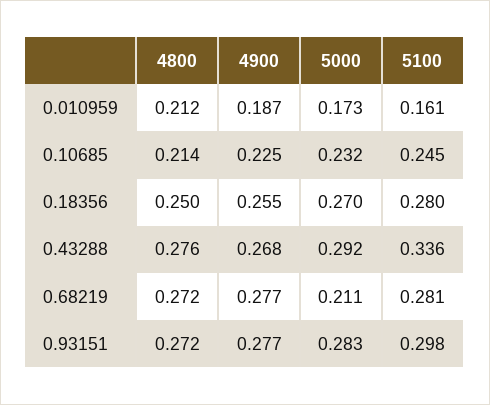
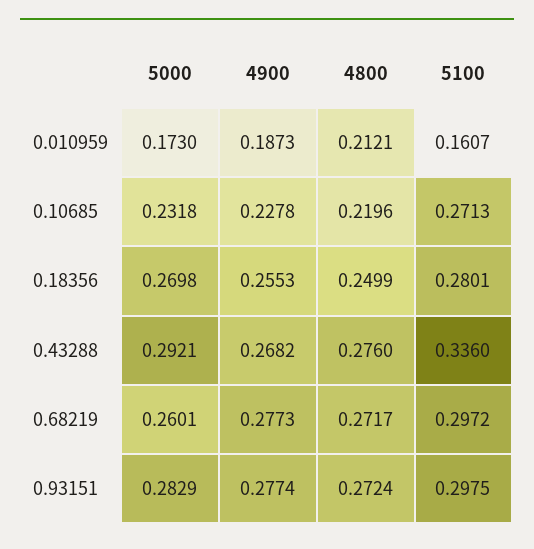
4800, 0.10685: 0.214 -> 0.2196
4900, 0.10685: 0.225 -> 0.2278
5100, 0.10685: 0.245 -> 0.2713
5000, 0.68219: 0.211 -> 0.2601
5100, 0.68219: 0.281 -> 0.2972

